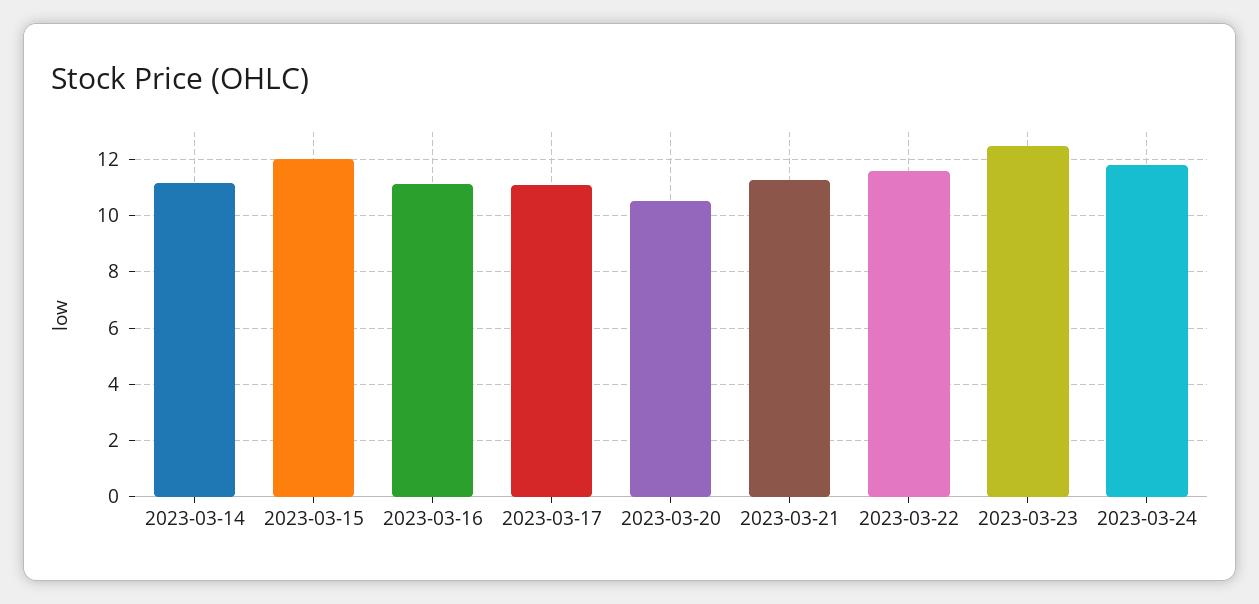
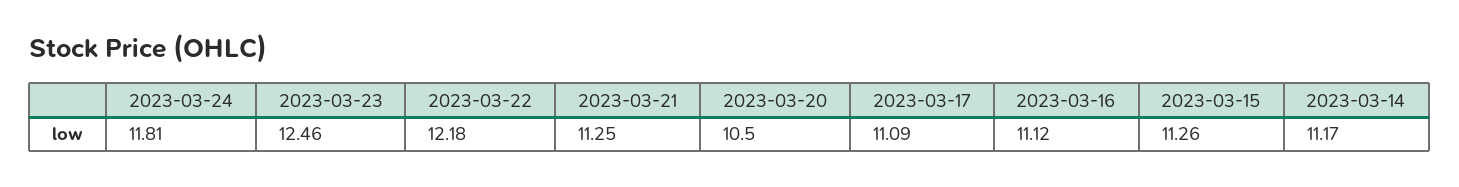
2023-03-15: 12 -> 11.26
2023-03-22: 11.5 -> 12.18

